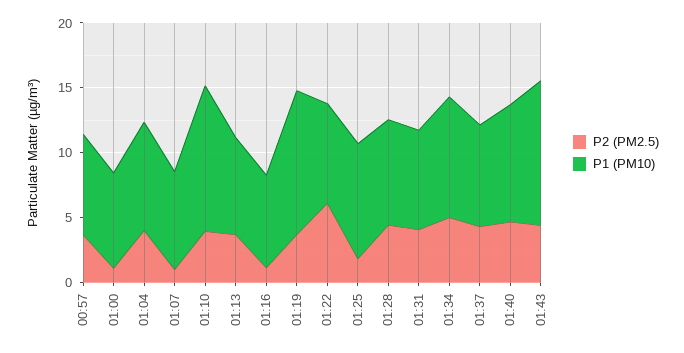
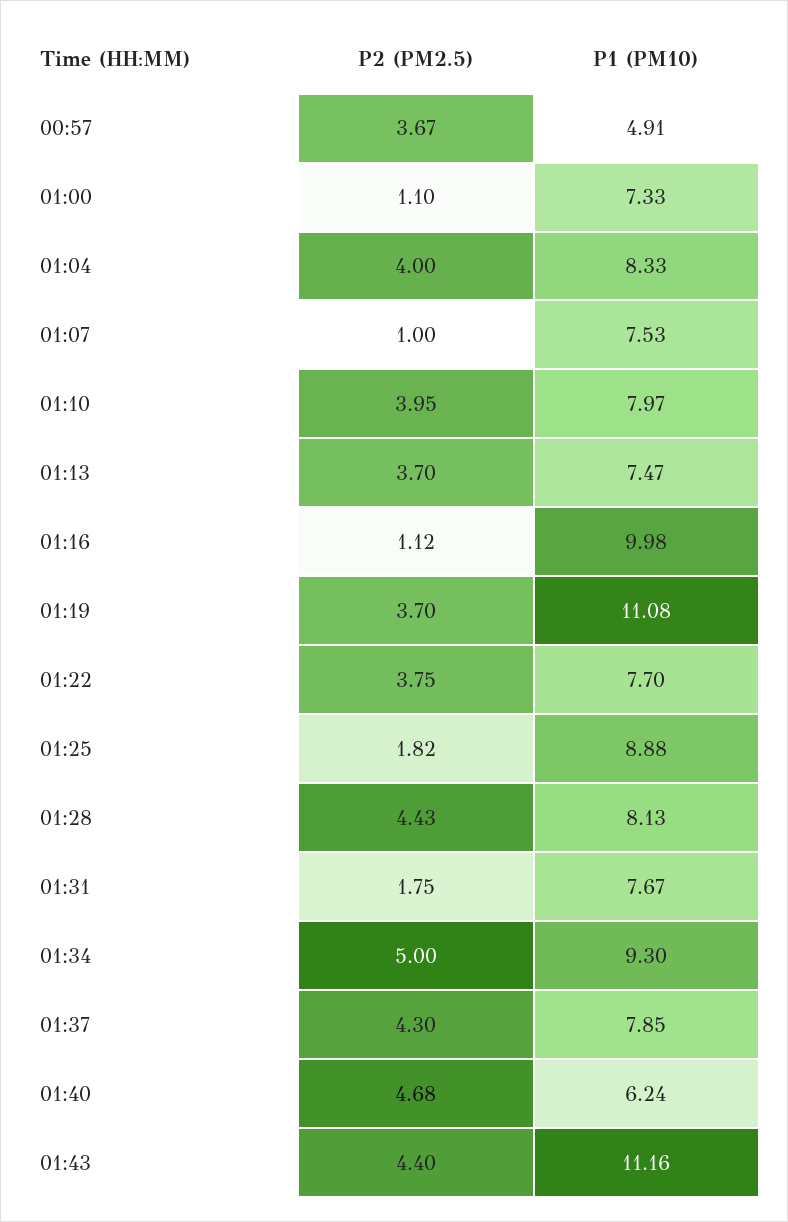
P1 (PM10), 00:57: 8 -> 4.91
P1 (PM10), 01:10: 11 -> 7.97
P1 (PM10), 01:16: 7 -> 9.98
P2 (PM2.5), 01:22: 6 -> 3.75
P2 (PM2.5), 01:31: 4 -> 1.75
P1 (PM10), 01:40: 9 -> 6.24

